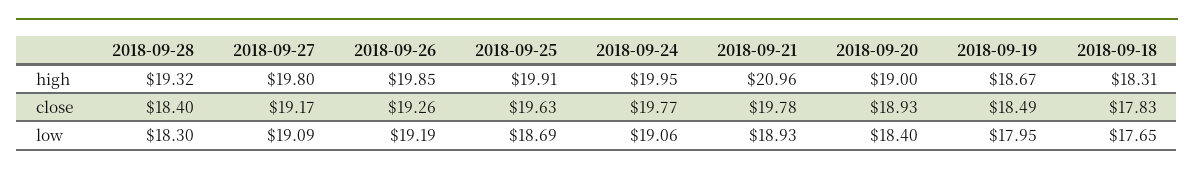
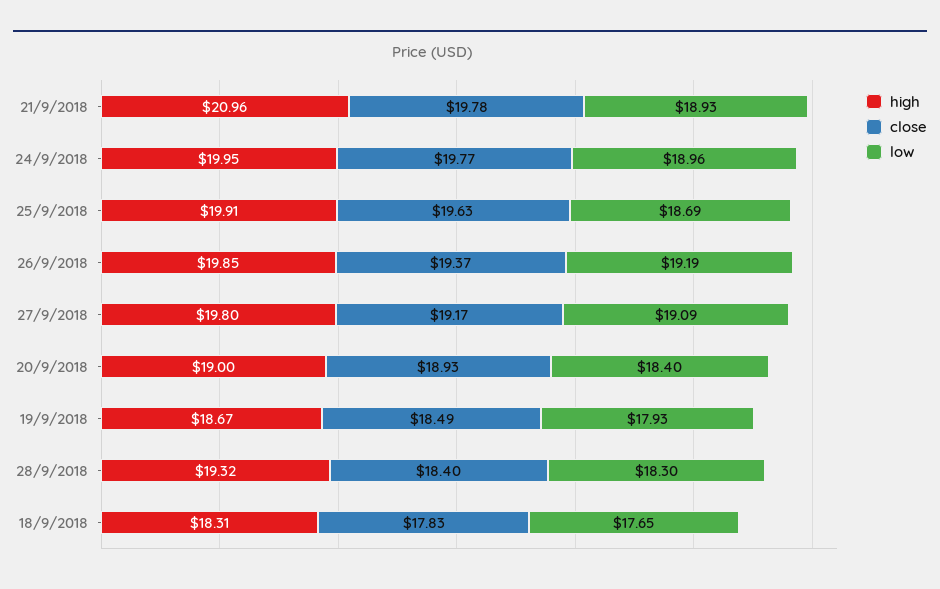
close, 2018-09-26: 19.26 -> 19.37
low, 2018-09-24: 19.06 -> 18.96
low, 2018-09-19: 17.95 -> 17.93

